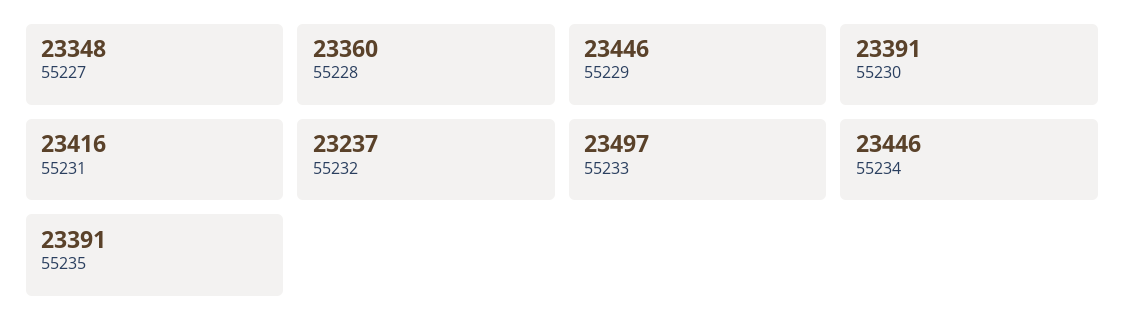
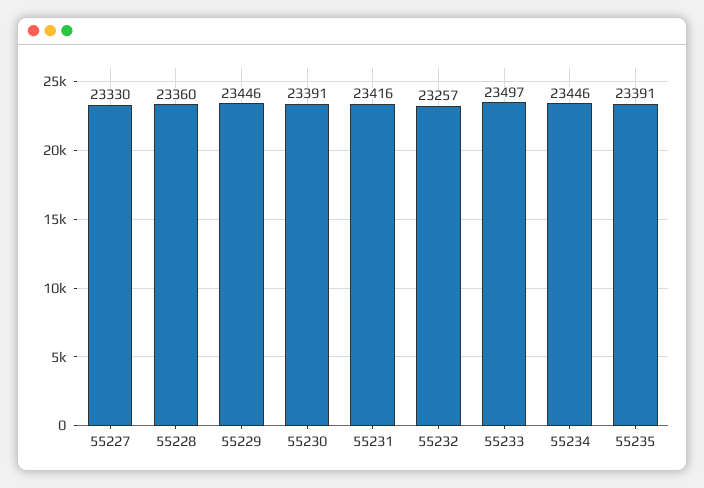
55227: 23348 -> 23330
55232: 23237 -> 23257

